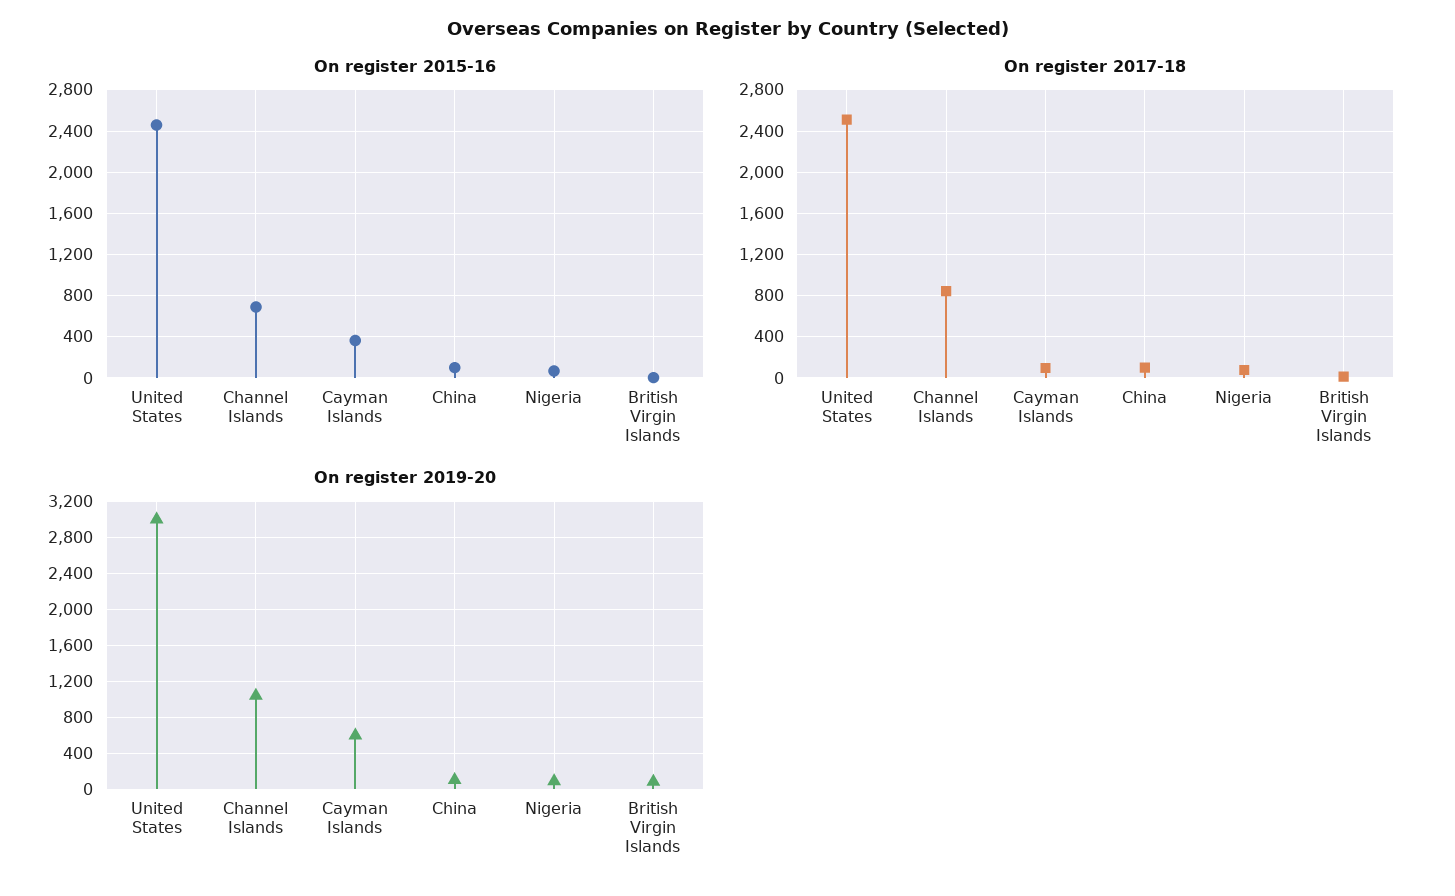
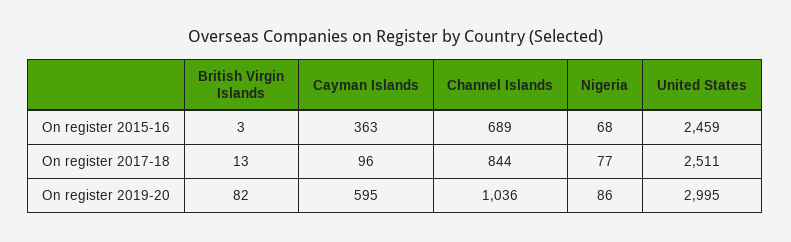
On register 2015-16, China: 100 -> none
On register 2017-18, China: 100 -> none
On register 2019-20, China: 100 -> none

